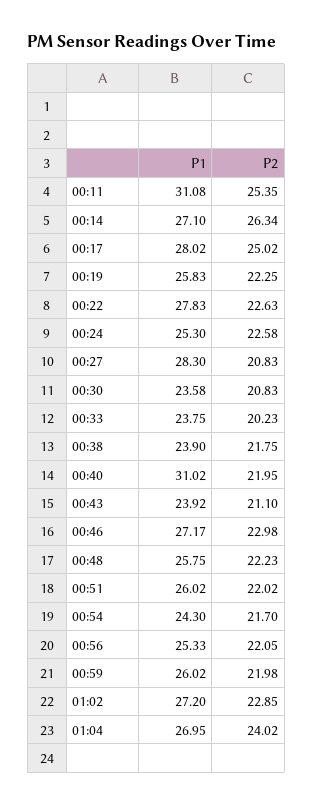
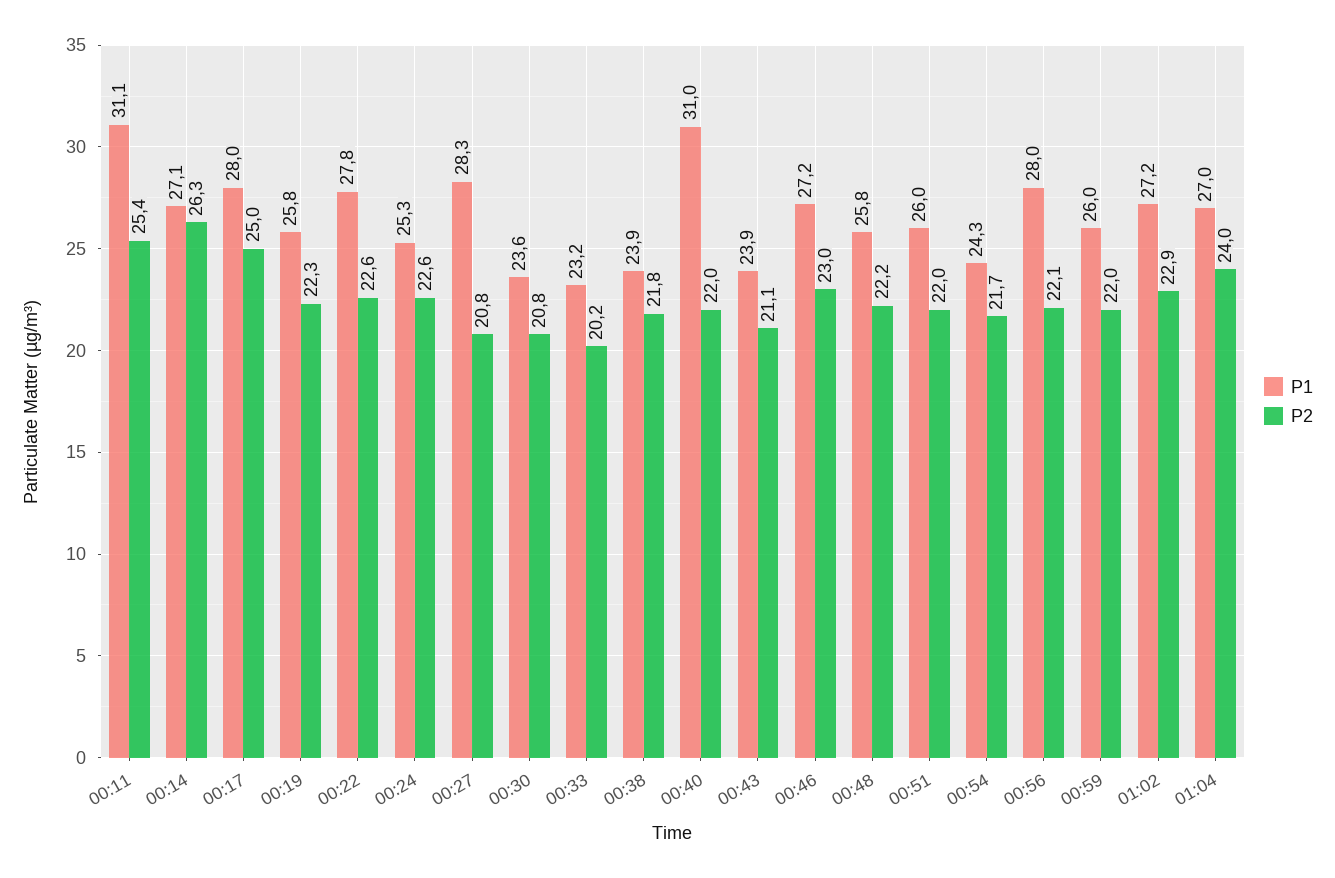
P1, 00:33: 23.75 -> 23.2
P1, 00:56: 25.33 -> 28

